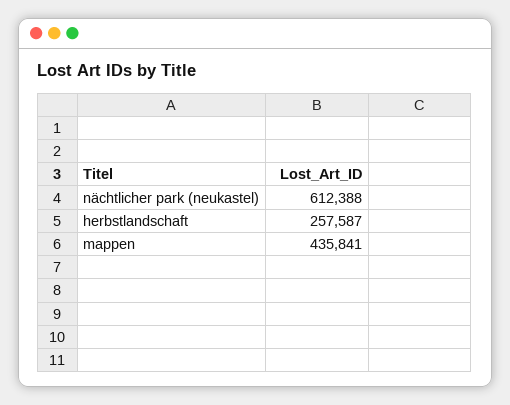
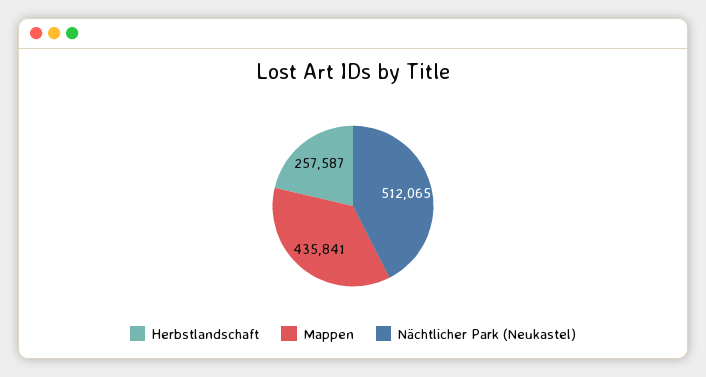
nächtlicher park (neukastel): 612388 -> 512065

